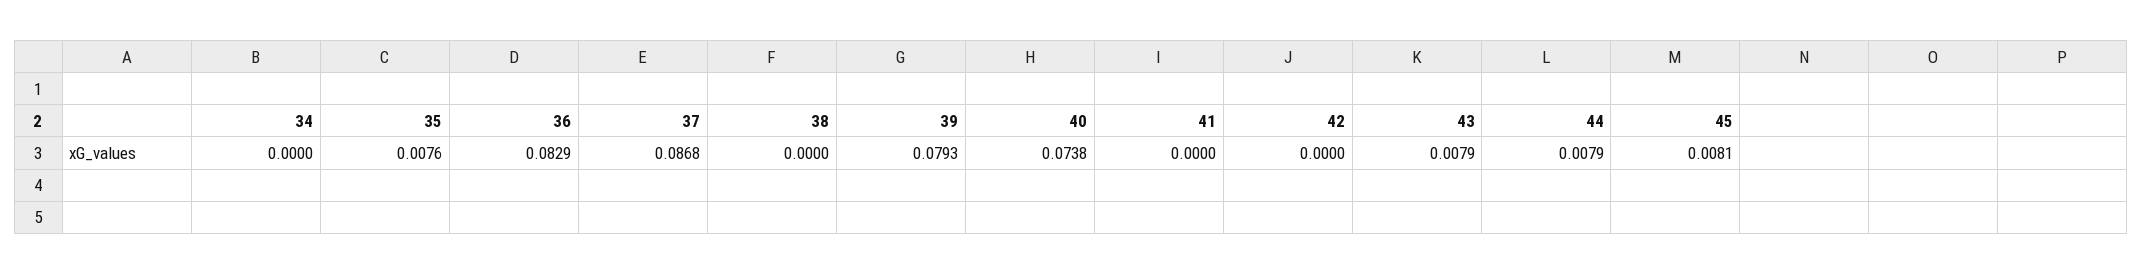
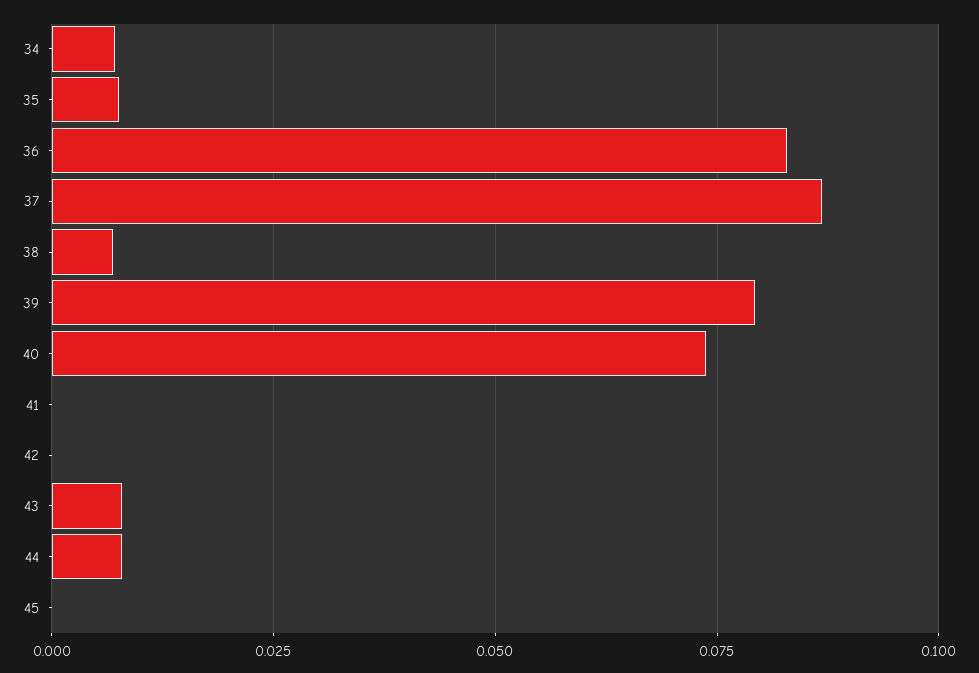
34: 0 -> 0.0075
38: 0 -> 0.0075
45: 0.0081 -> 0

